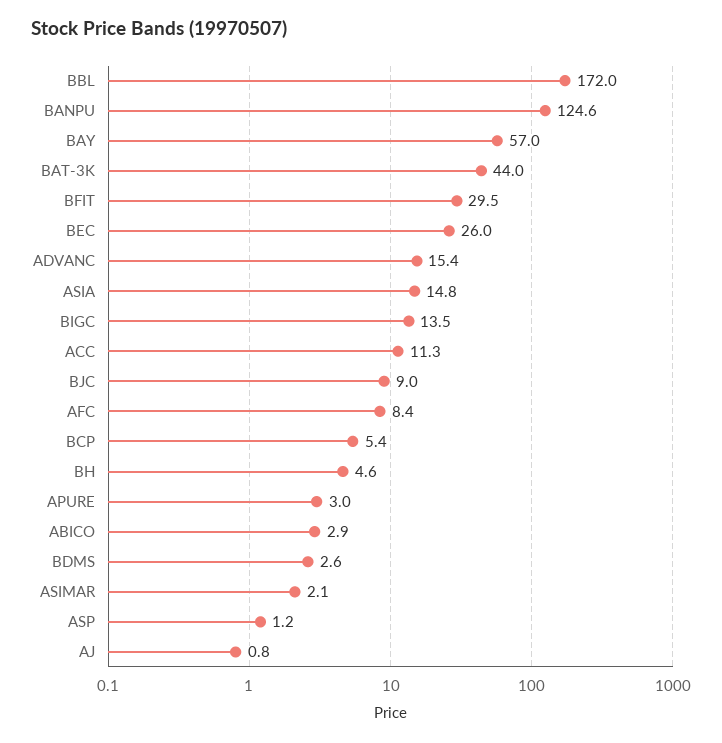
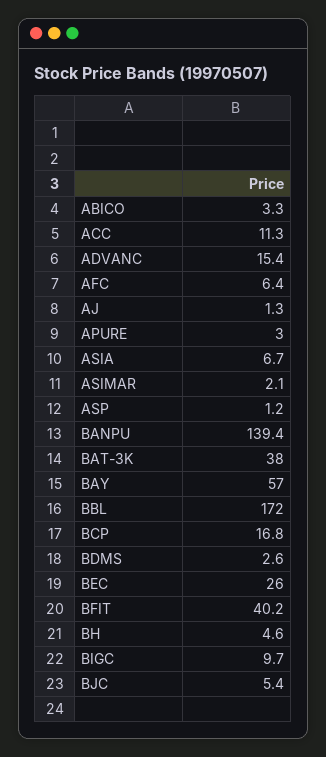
BANPU: 124.6 -> 139.4
BAT-3K: 44 -> 38
BFIT: 29.5 -> 40.2
ASIA: 14.8 -> 6.7
BIGC: 13.5 -> 9.7
BJC: 9 -> 5.4
AFC: 8.4 -> 6.4
BCP: 5.4 -> 16.8
ABICO: 2.9 -> 3.3
AJ: 0.8 -> 1.3

